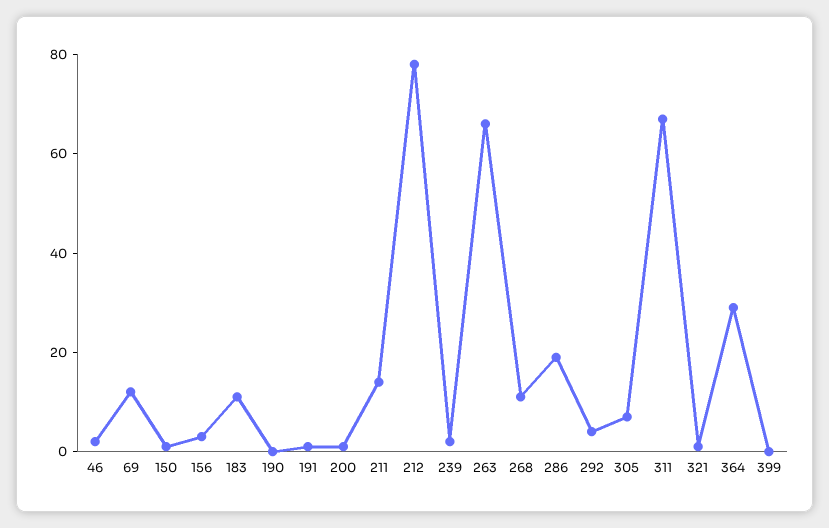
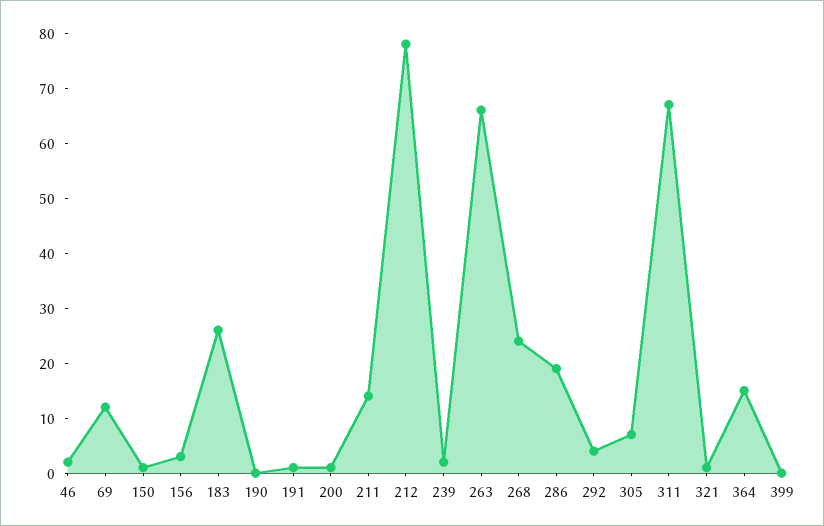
183: 10 -> 25
268: 10 -> 25
364: 30 -> 15

